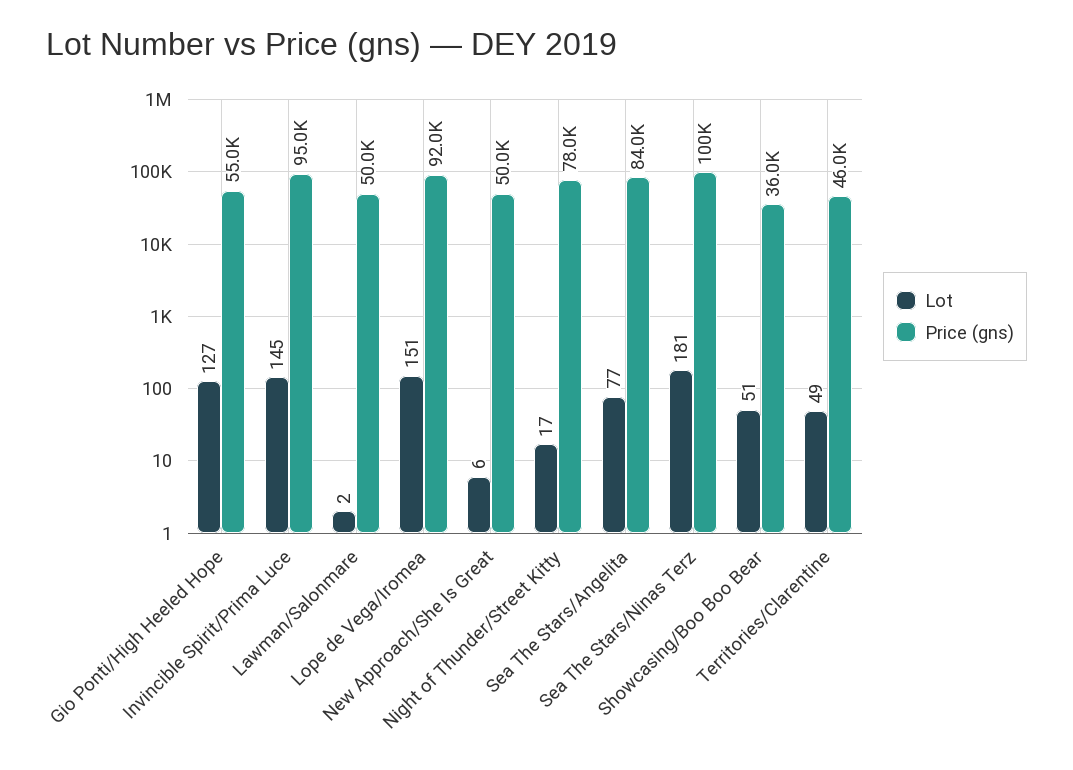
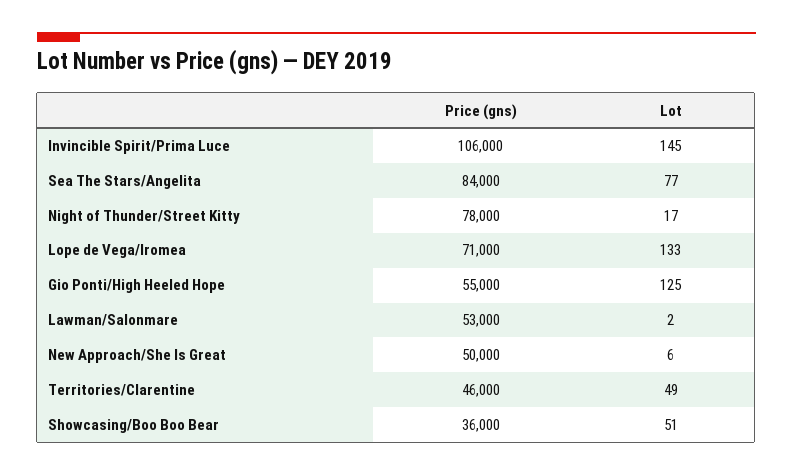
Lot, Gio Ponti/High Heeled Hope: 127 -> 125
Price (gns), Invincible Spirit/Prima Luce: 95000 -> 106000
Price (gns), Lawman/Salonmare: 50000 -> 53000
Lot, Lope de Vega/Iromea: 151 -> 133
Price (gns), Lope de Vega/Iromea: 92000 -> 71000
Lot, Sea The Stars/Ninas Terz: 181 -> none
Price (gns), Sea The Stars/Ninas Terz: 100000 -> none

